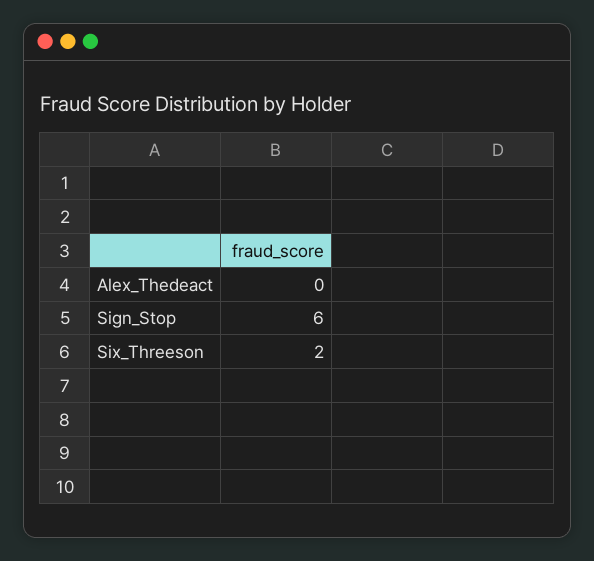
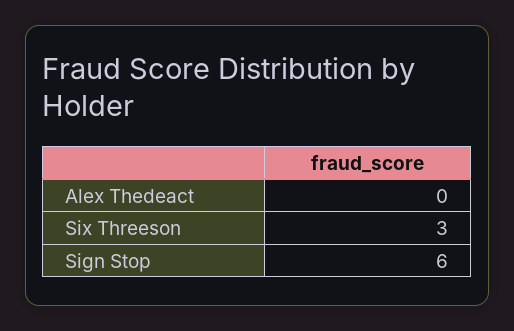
Six_Threeson: 2 -> 3

